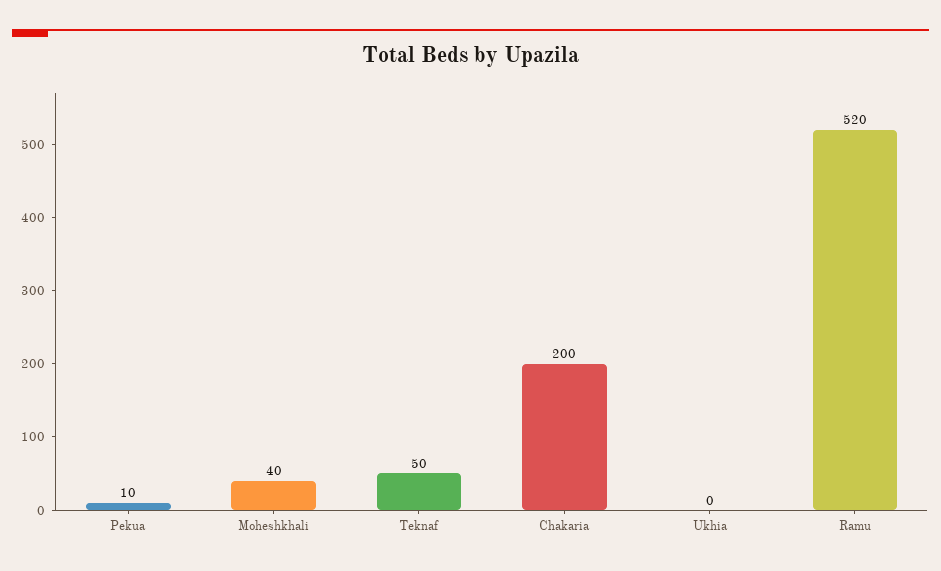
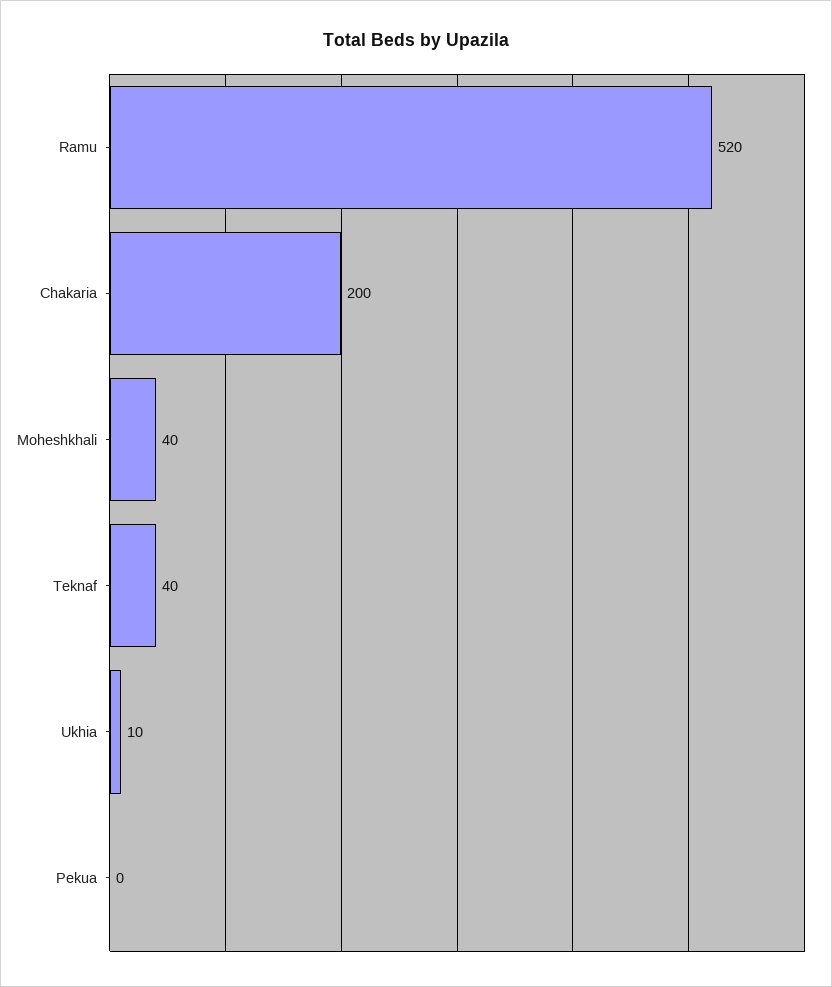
Pekua: 10 -> 0
Teknaf: 50 -> 40
Ukhia: 0 -> 10

